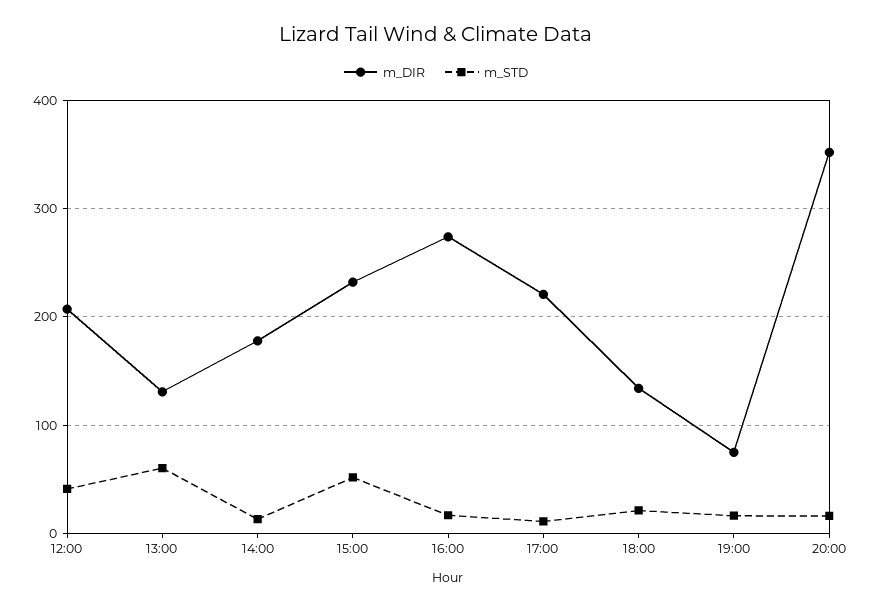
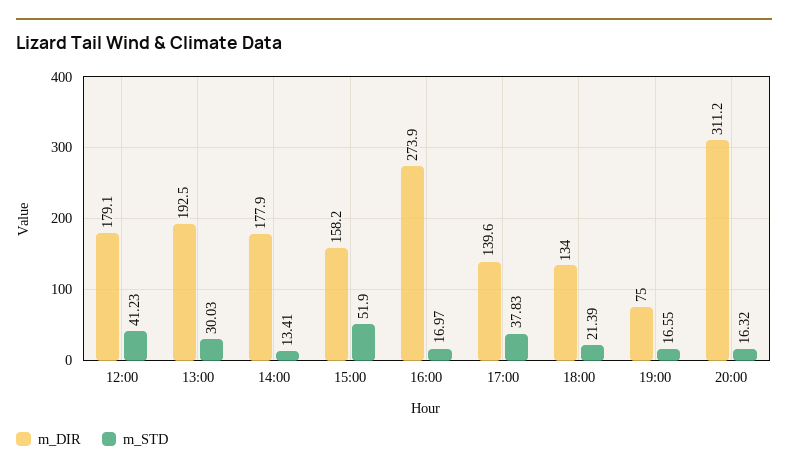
m_DIR, 12:00: 210 -> 179.1
m_DIR, 13:00: 130 -> 192.5
m_STD, 13:00: 60 -> 30.03
m_DIR, 15:00: 230 -> 158.2
m_DIR, 17:00: 220 -> 139.6
m_STD, 17:00: 10 -> 37.83
m_DIR, 20:00: 350 -> 311.2

